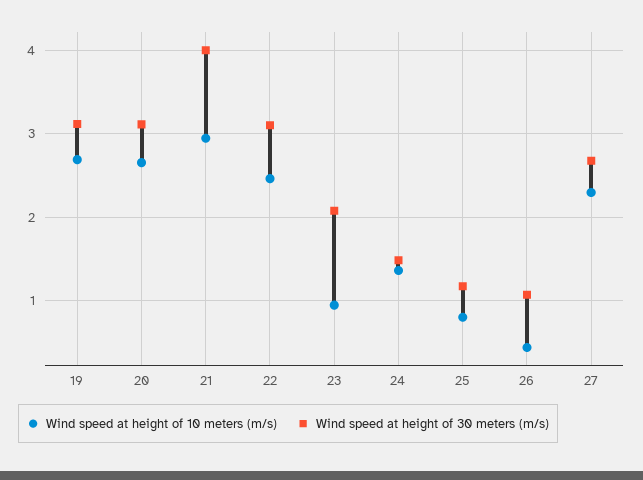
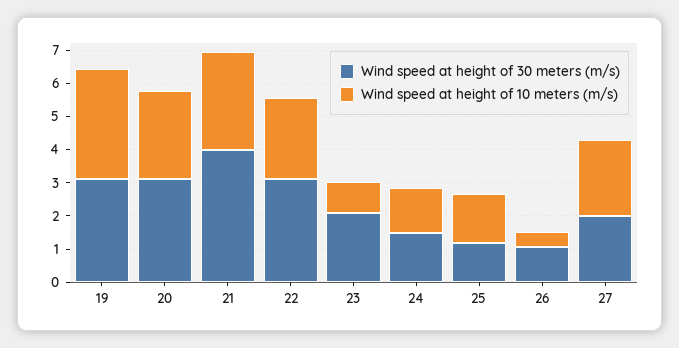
Wind speed at height of 10 meters (m/s), 19: 2.7 -> 3.25
Wind speed at height of 10 meters (m/s), 25: 0.8 -> 1.5
Wind speed at height of 30 meters (m/s), 27: 2.7 -> 2

